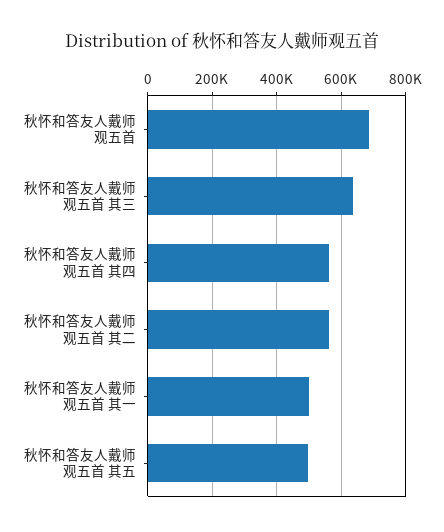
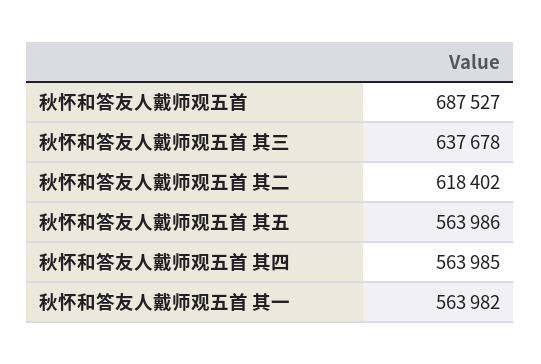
秋怀和答友人戴师观五首 其二: 560000 -> 618402
秋怀和答友人戴师观五首 其一: 500000 -> 563982
秋怀和答友人戴师观五首 其五: 500000 -> 563986

